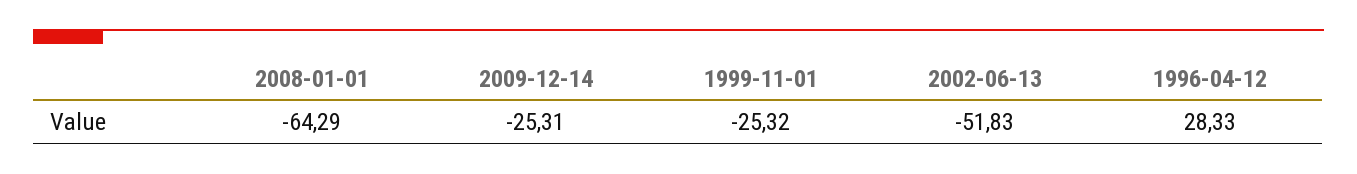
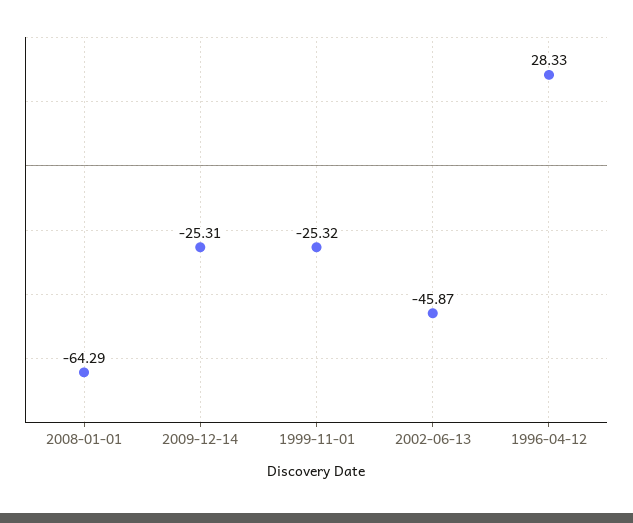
2002-06-13: -51.83 -> -45.87

